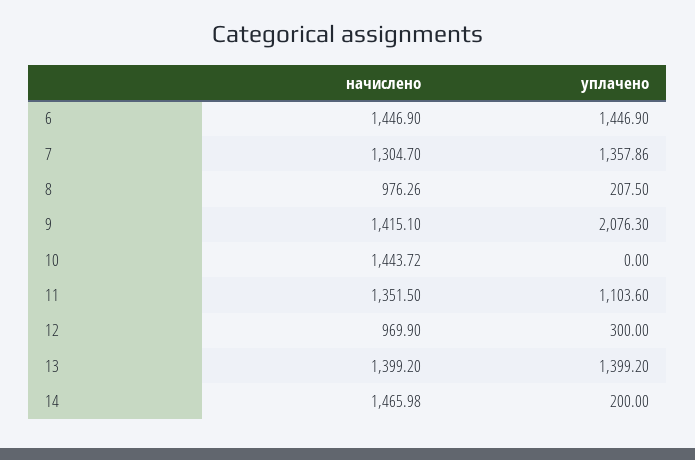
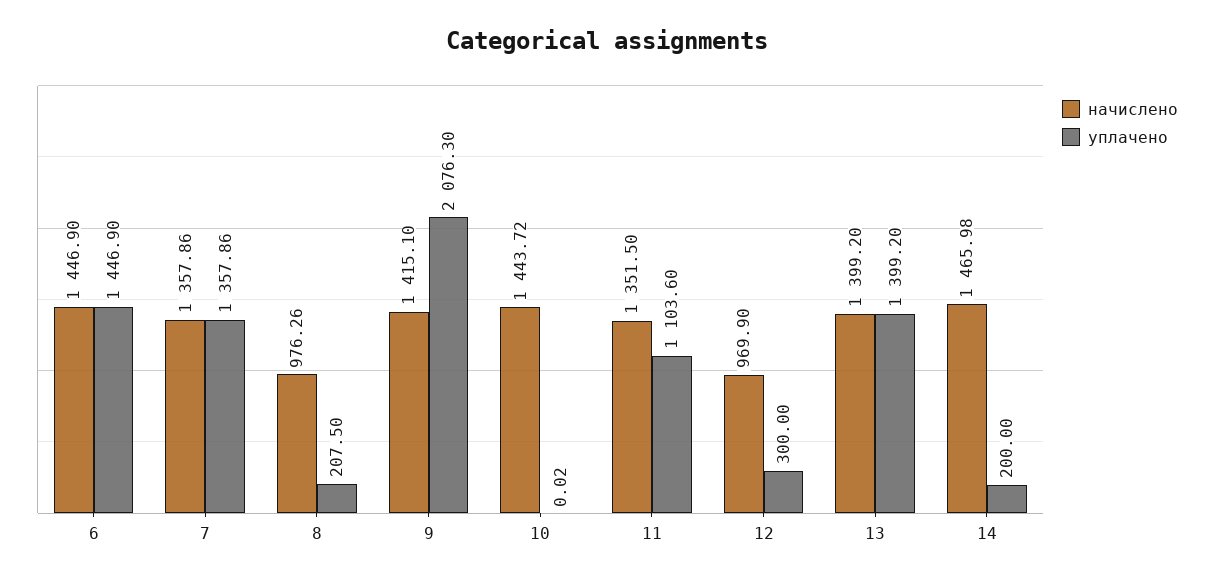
начислено, 7: 1304.7 -> 1357.86
уплачено, 10: 0 -> 0.02

